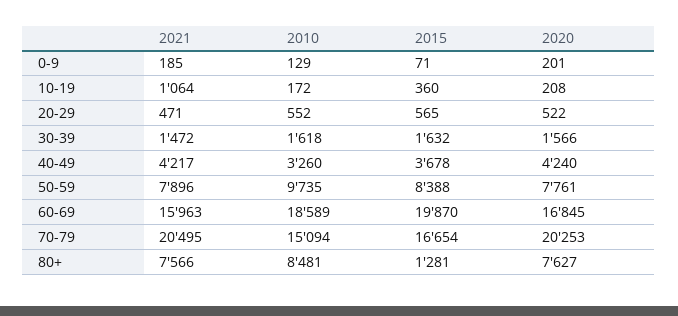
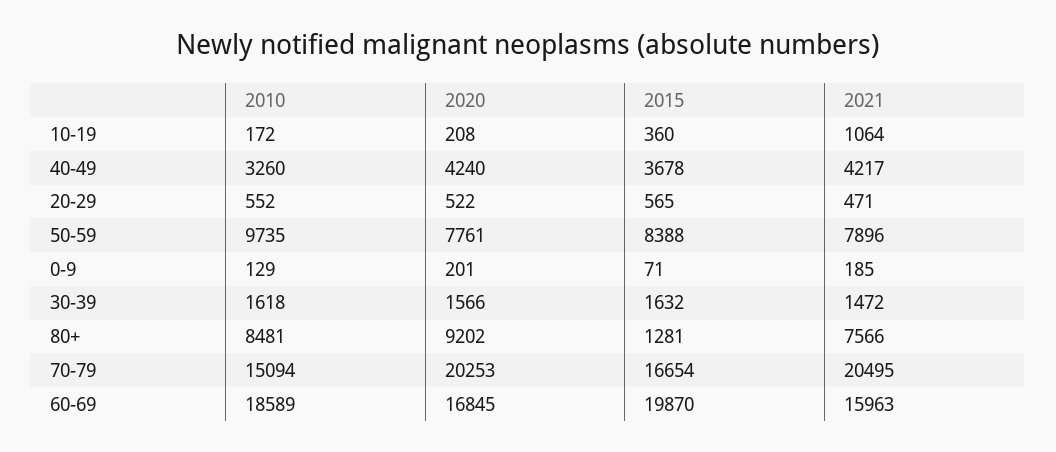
2020, 80+: 7627 -> 9202

